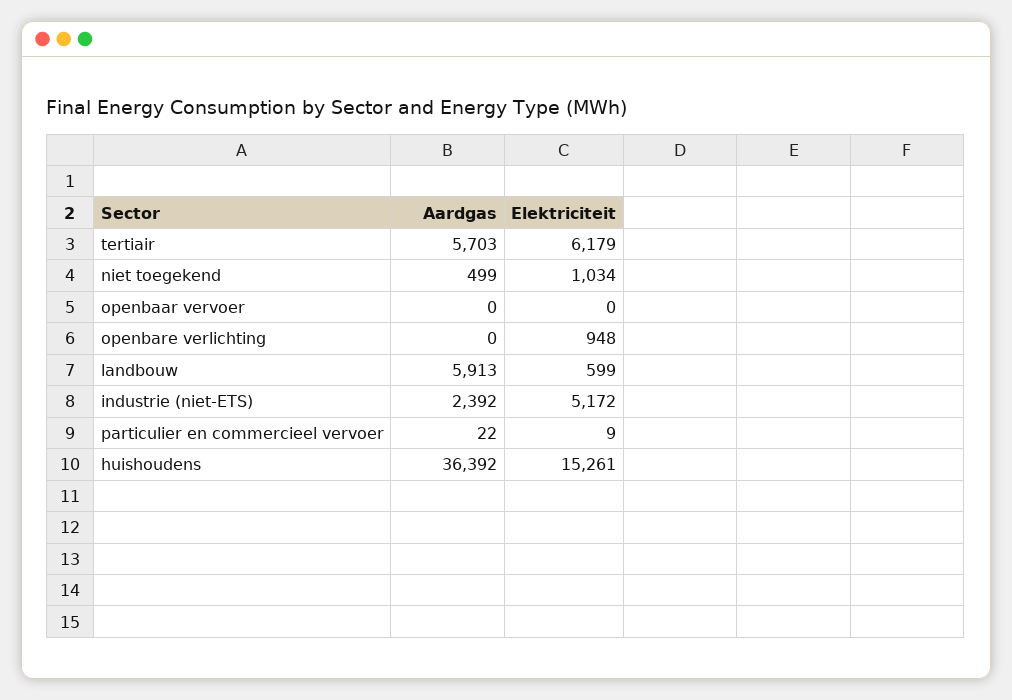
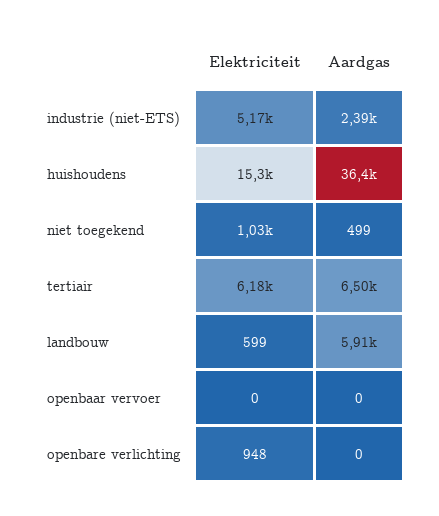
Aardgas, tertiair: 5703 -> 6500
Aardgas, particulier en commercieel vervoer: 22 -> none
Elektriciteit, particulier en commercieel vervoer: 9 -> none

